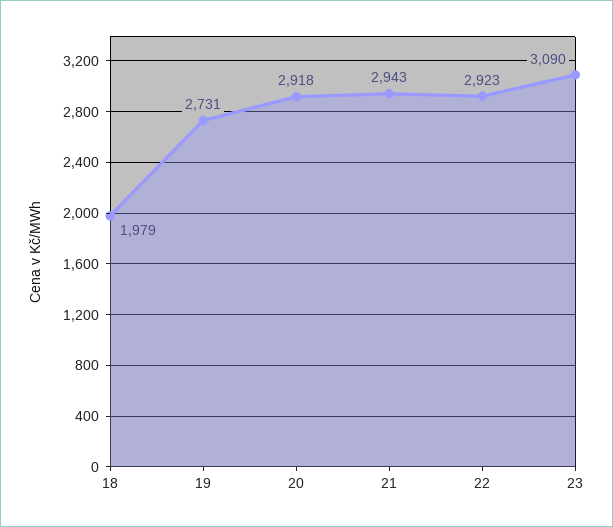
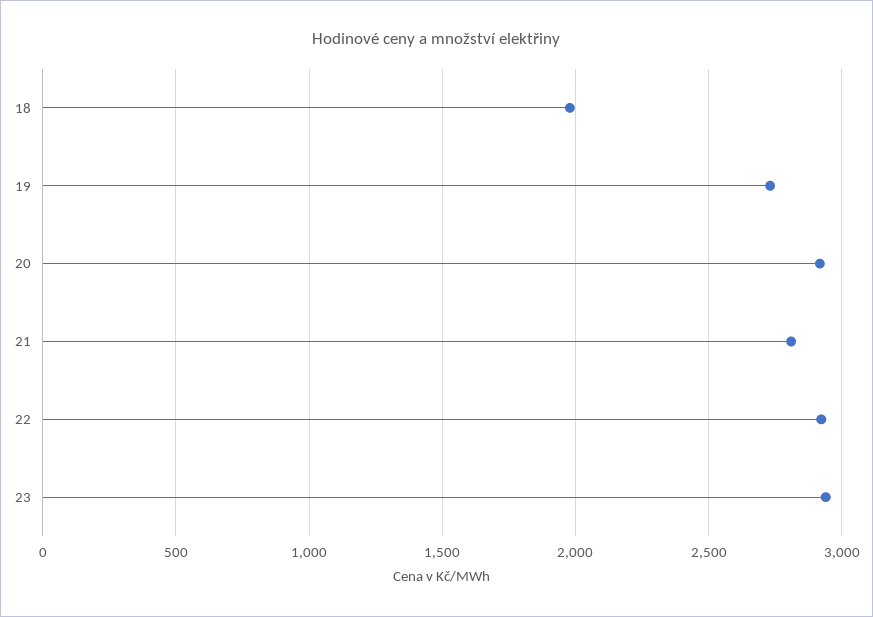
21: 2943 -> 2800
23: 3090 -> 2950

